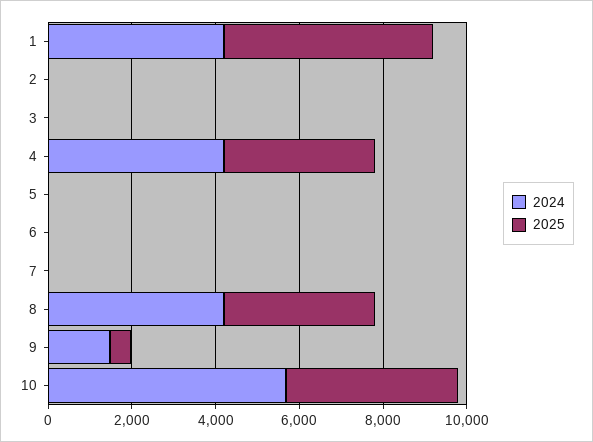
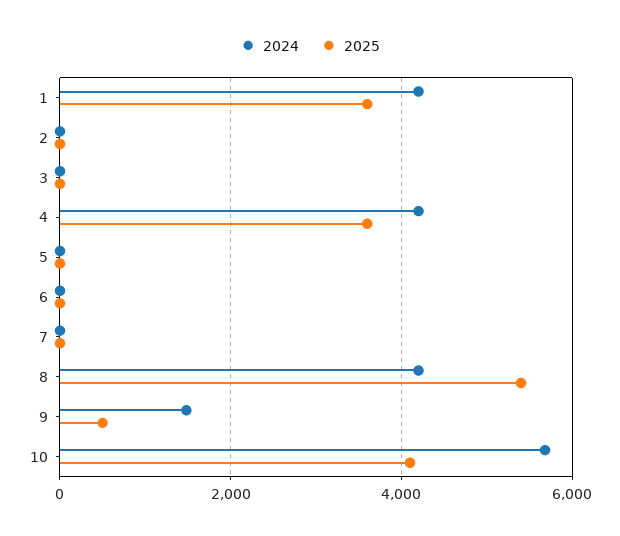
2025, 1: 5000 -> 3600
2025, 8: 3500 -> 5400

